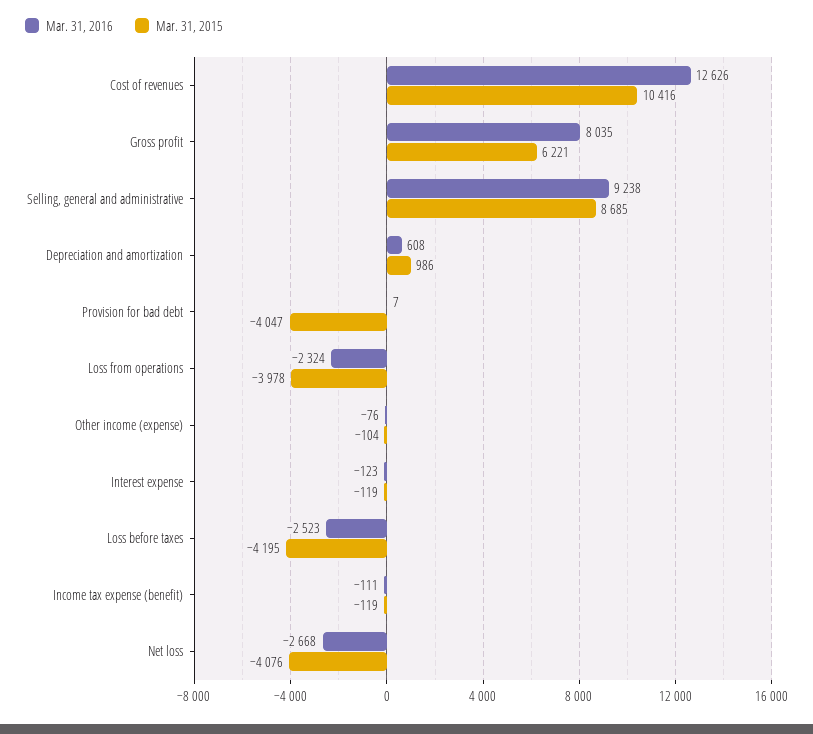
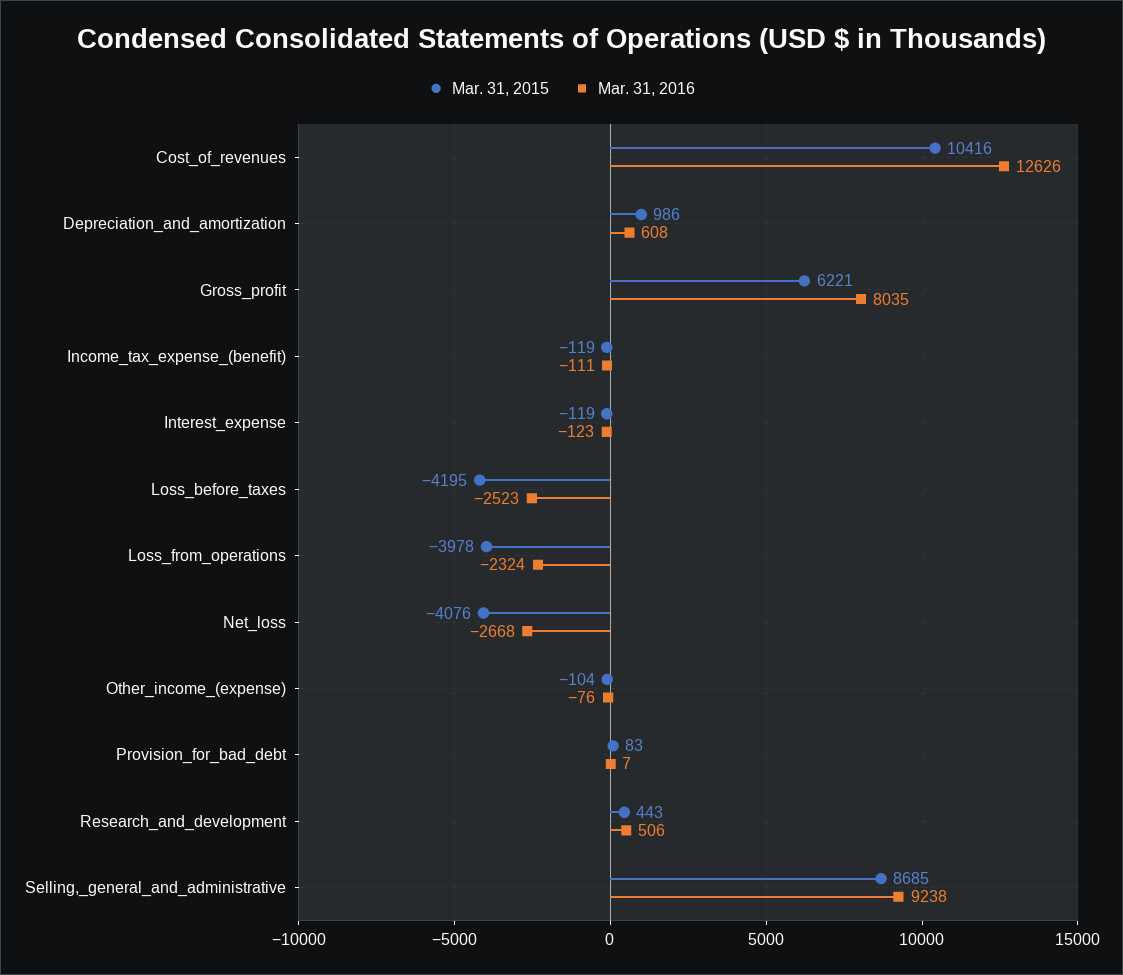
Mar. 31, 2015, Provision for bad debt: -4047 -> 83
Mar. 31, 2015, Research_and_development: none -> 443
Mar. 31, 2016, Research_and_development: none -> 506

